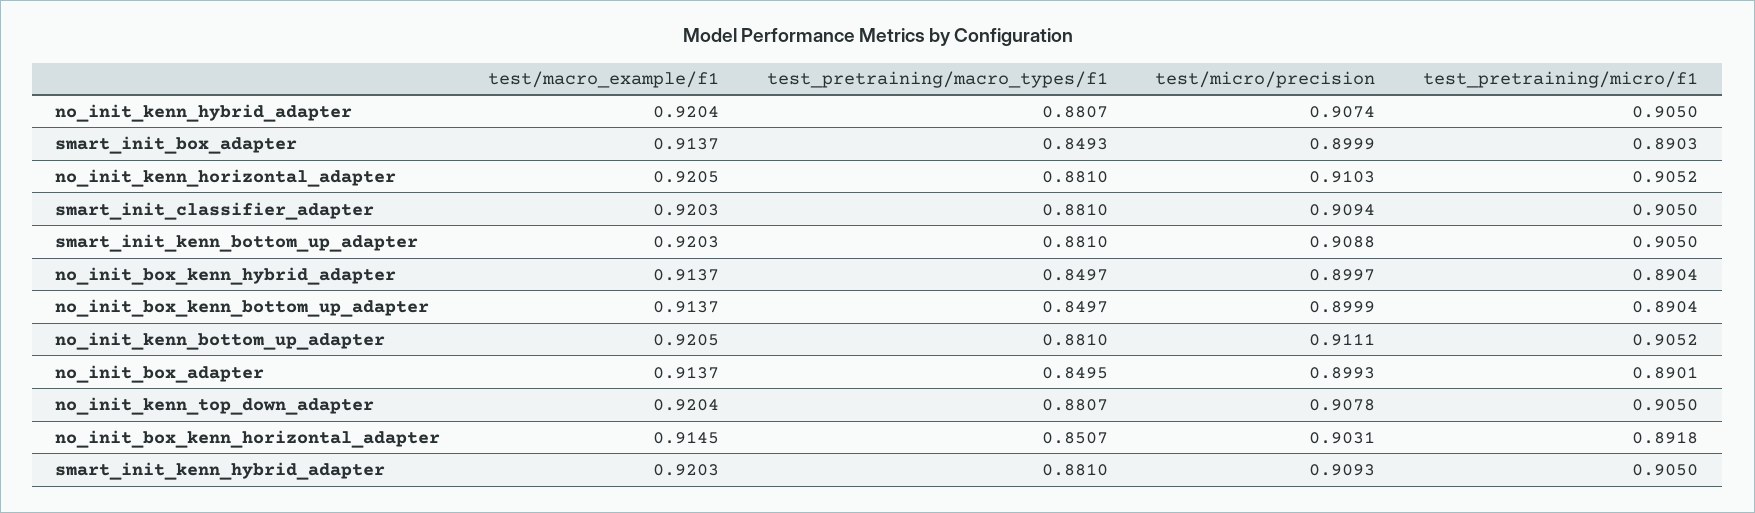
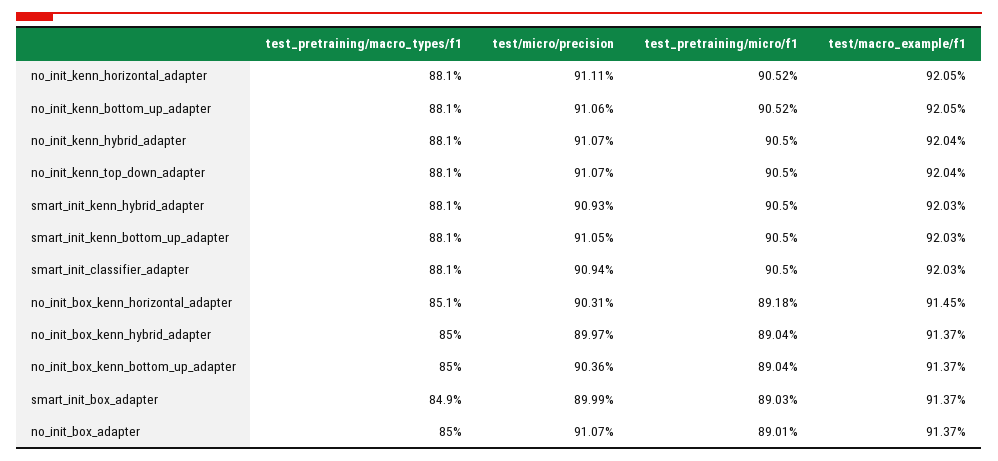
test/micro/precision, no_init_kenn_hybrid_adapter: 0.9074 -> 0.9107
test/micro/precision, no_init_kenn_horizontal_adapter: 0.9103 -> 0.9111
test/micro/precision, smart_init_kenn_bottom_up_adapter: 0.9088 -> 0.9105
test/micro/precision, no_init_box_kenn_bottom_up_adapter: 0.8999 -> 0.9036
test/micro/precision, no_init_kenn_bottom_up_adapter: 0.9111 -> 0.9106
test/micro/precision, no_init_box_adapter: 0.8993 -> 0.9107
test/micro/precision, no_init_kenn_top_down_adapter: 0.9078 -> 0.9107

